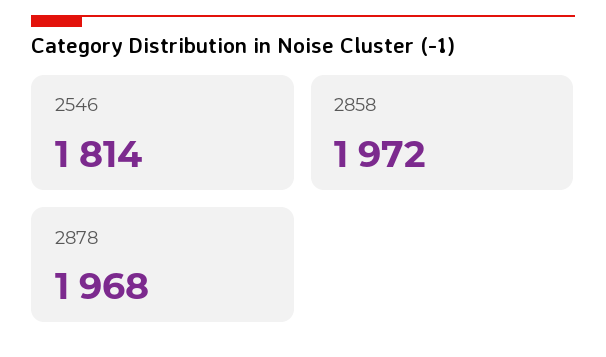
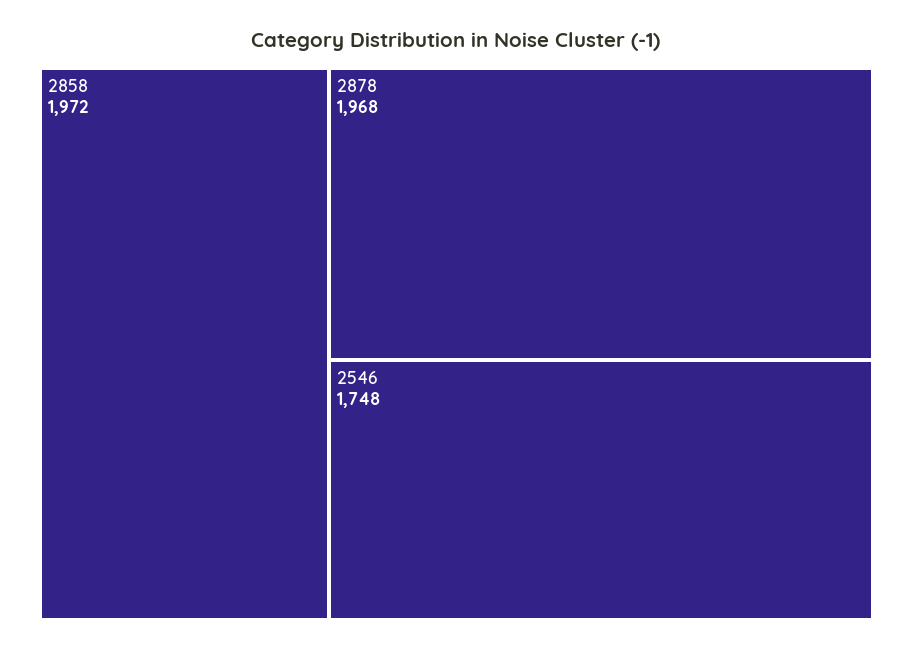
2546: 1814 -> 1748

